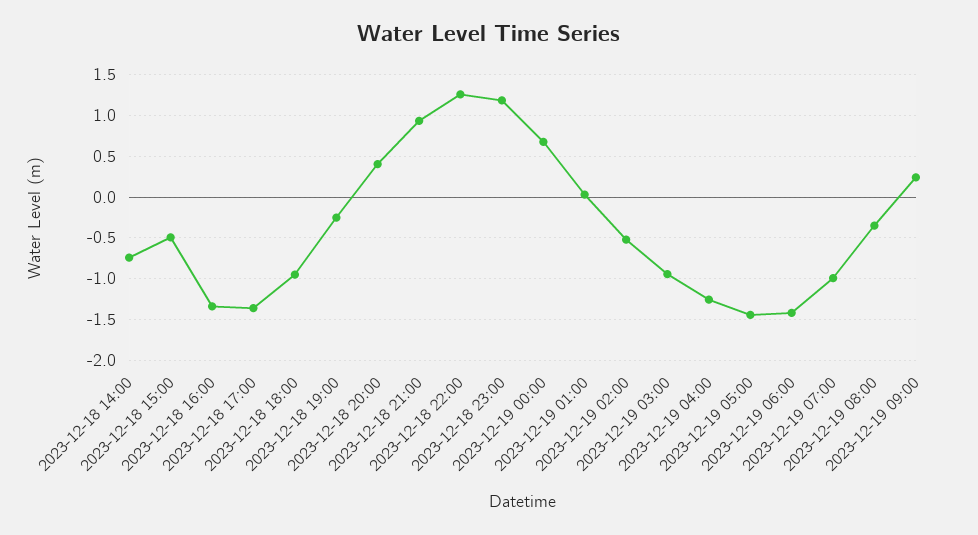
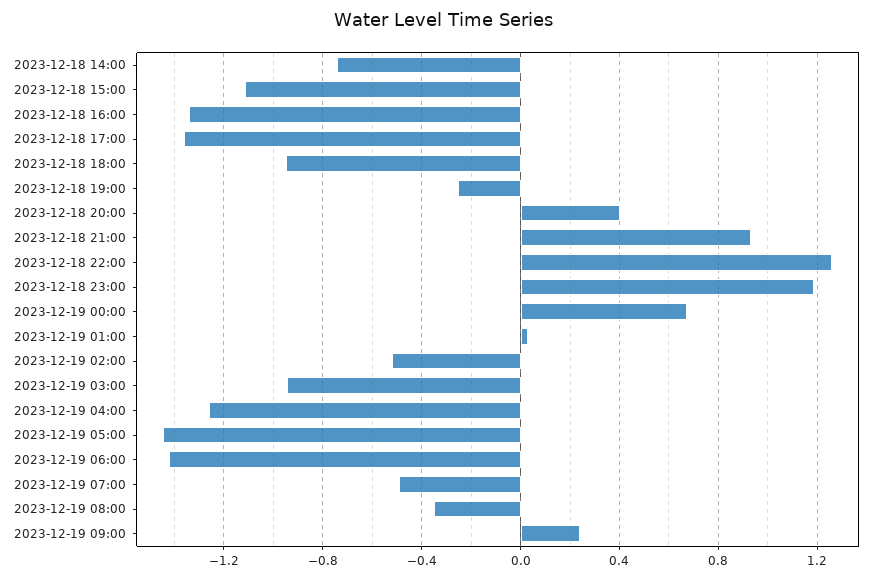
2023-12-18 15:00: -0.5 -> -1.1
2023-12-19 07:00: -1 -> -0.5

